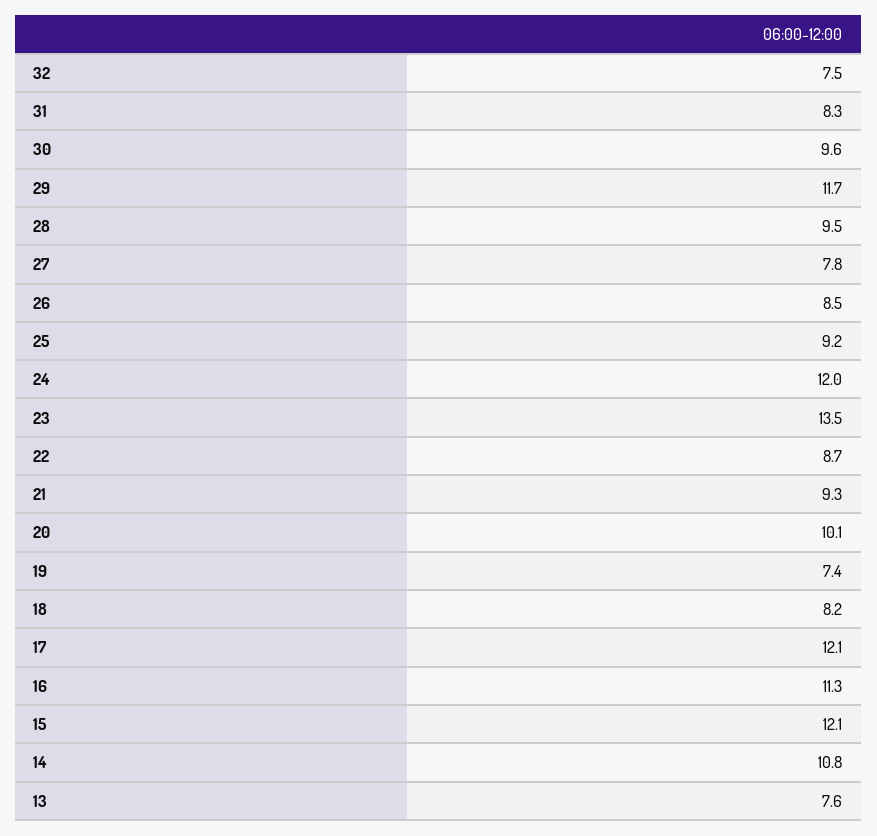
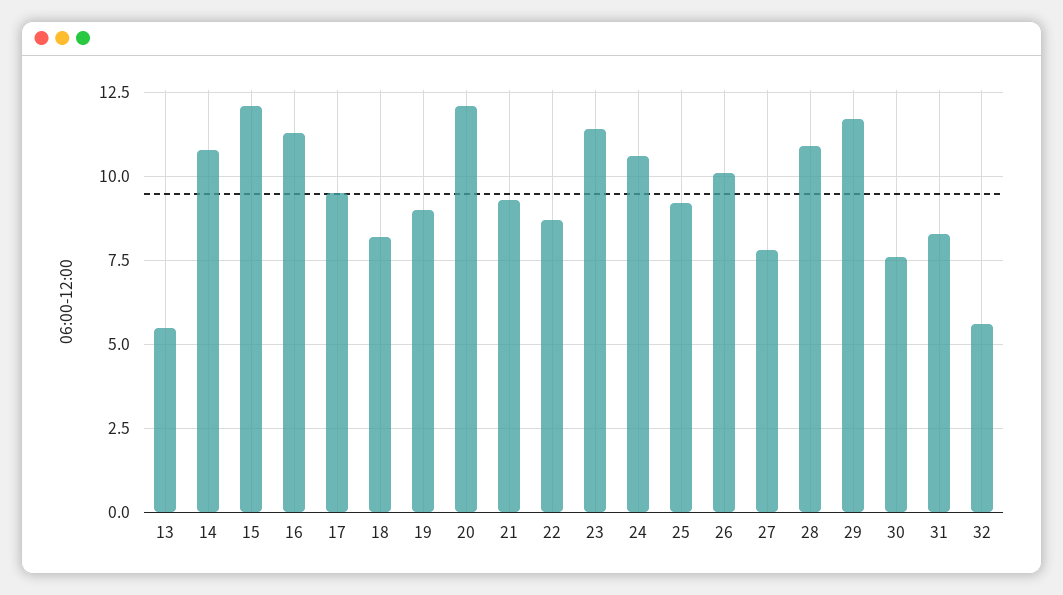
32: 7.5 -> 5.5
30: 9.6 -> 7.5
28: 9.5 -> 11
26: 8.5 -> 10
24: 12 -> 10.5
23: 13.5 -> 11.5
20: 10.1 -> 12
19: 7.4 -> 9
17: 12.1 -> 9.5
13: 7.6 -> 5.5

